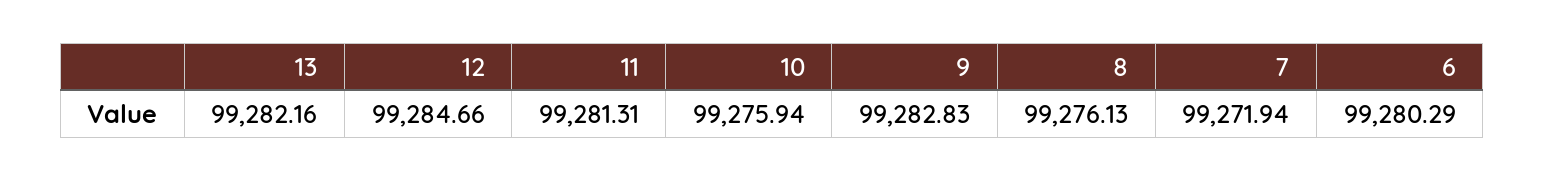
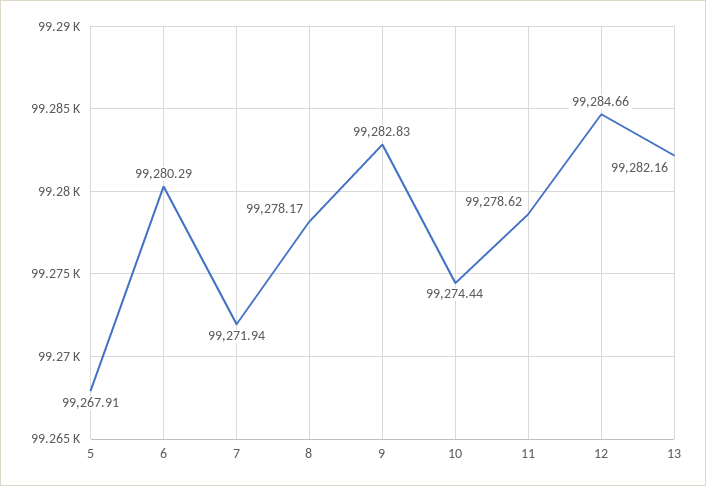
11: 99281.31 -> 99278.62
10: 99275.94 -> 99274.44
8: 99276.13 -> 99278.17
5: none -> 99267.91

